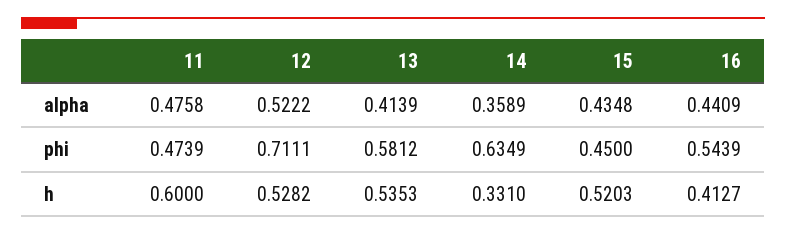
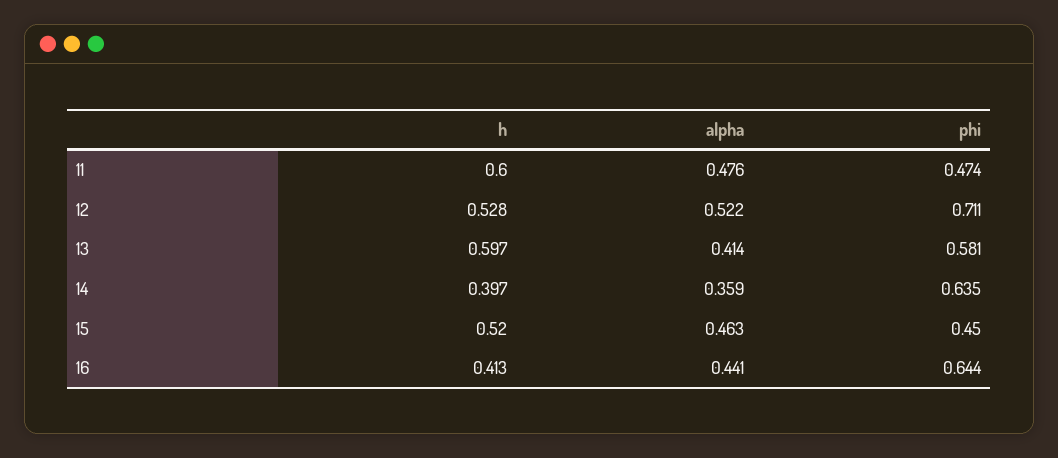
15, alpha: 0.4348 -> 0.463
16, phi: 0.5439 -> 0.644
13, h: 0.5353 -> 0.597
14, h: 0.331 -> 0.397

